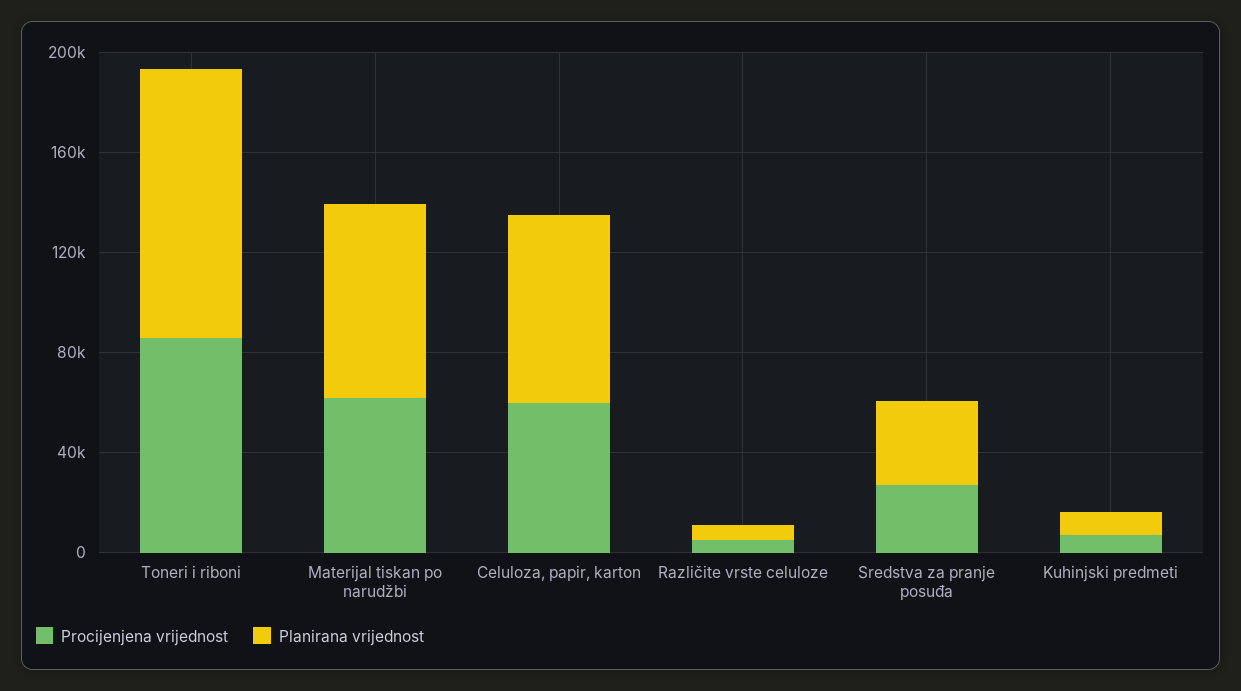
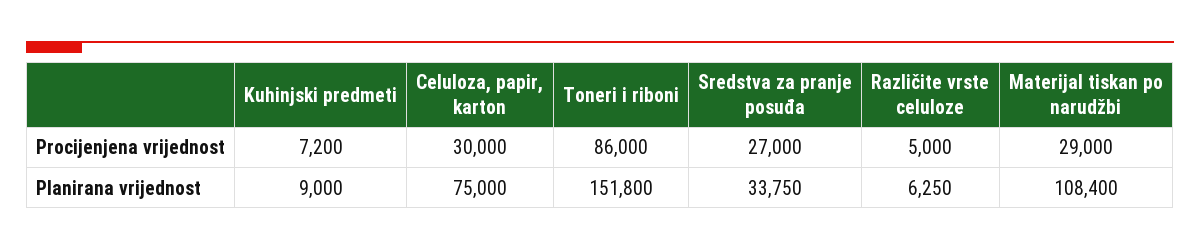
Planirana vrijednost, Toneri i riboni: 110000 -> 151800
Procijenjena vrijednost, Materijal tiskan po narudžbi: 60000 -> 29000
Planirana vrijednost, Materijal tiskan po narudžbi: 80000 -> 108400
Procijenjena vrijednost, Celuloza, papir, karton: 60000 -> 30000

